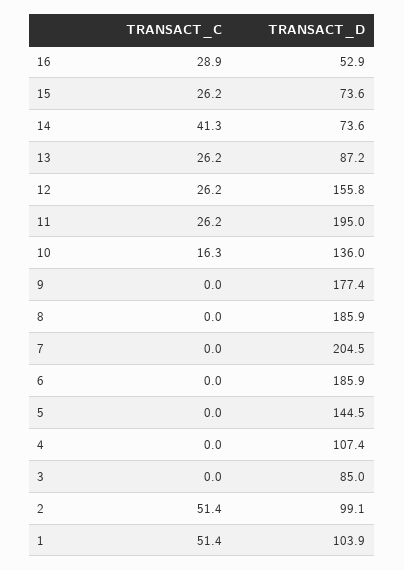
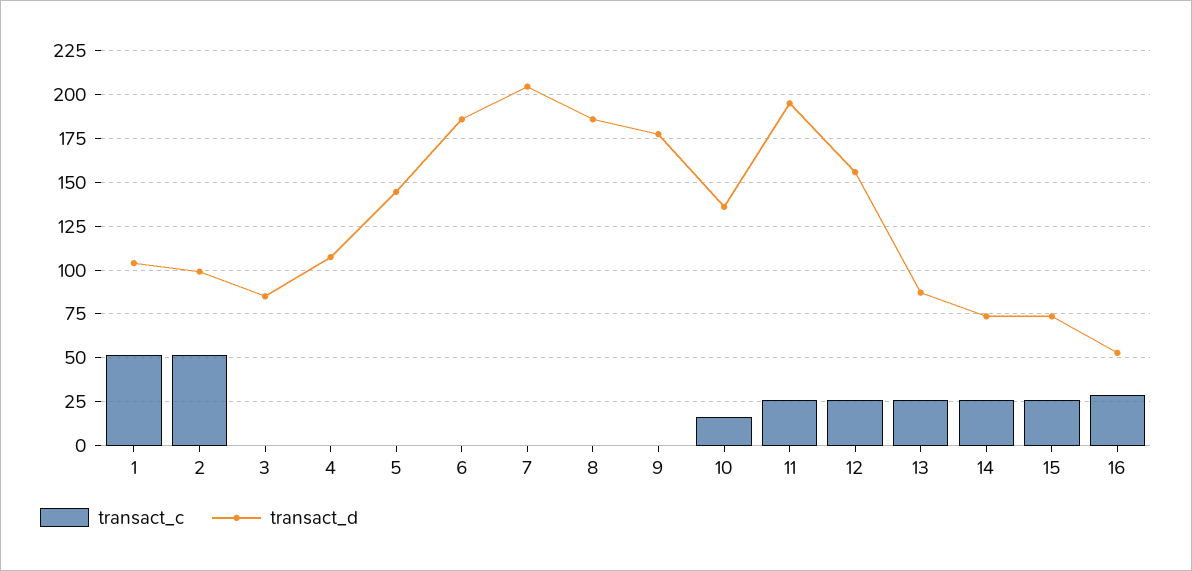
TRANSACT_C, 14: 41.3 -> 25

